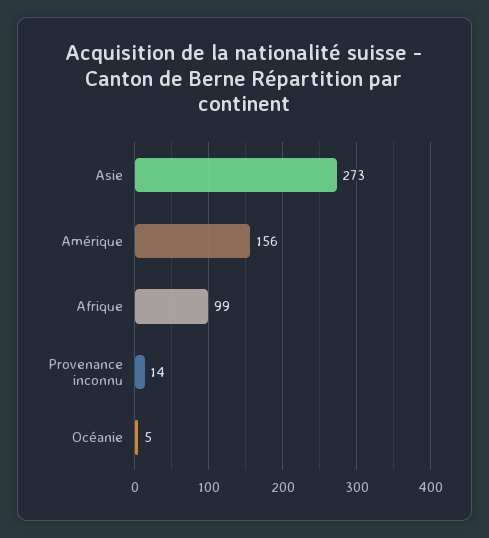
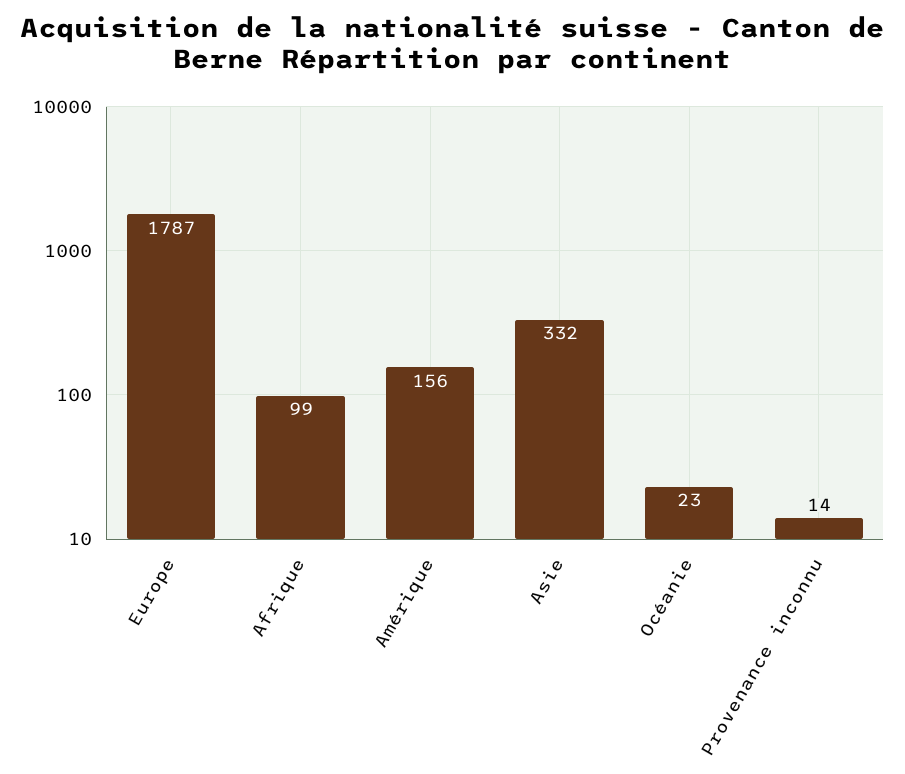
Asie: 273 -> 332
Océanie: 5 -> 23
Europe: none -> 1787

